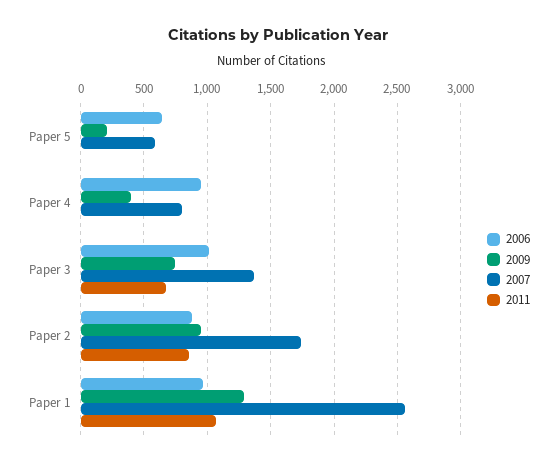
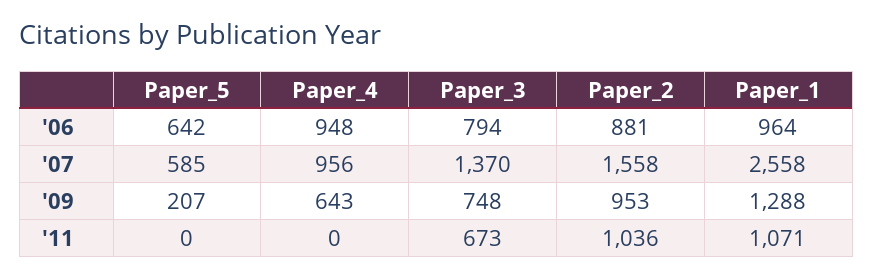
2009, Paper 4: 400 -> 643
2007, Paper 4: 800 -> 956
2006, Paper 3: 1000 -> 794
2007, Paper 2: 1750 -> 1558
2011, Paper 2: 850 -> 1036

